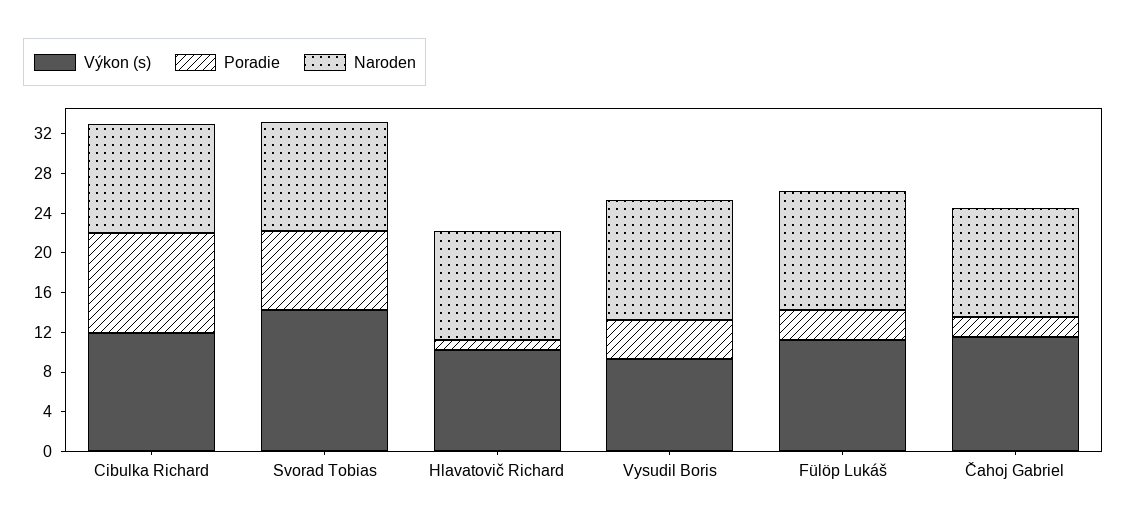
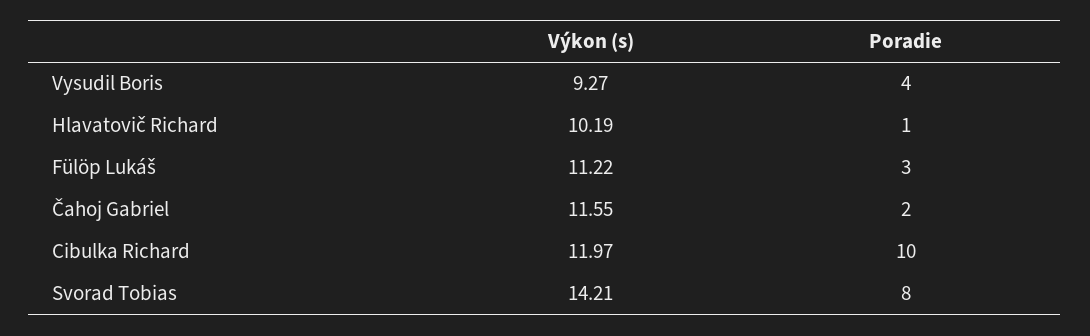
Naroden, Cibulka Richard: 11 -> none
Naroden, Svorad Tobias: 11 -> none
Naroden, Hlavatovič Richard: 11 -> none
Naroden, Vysudil Boris: 12 -> none
Naroden, Fülöp Lukáš: 12 -> none
Naroden, Čahoj Gabriel: 11 -> none

